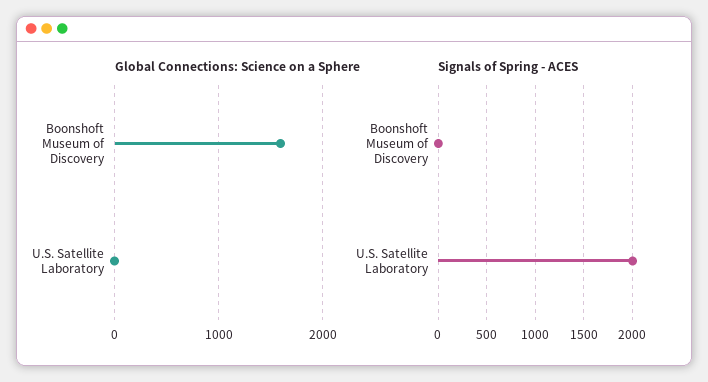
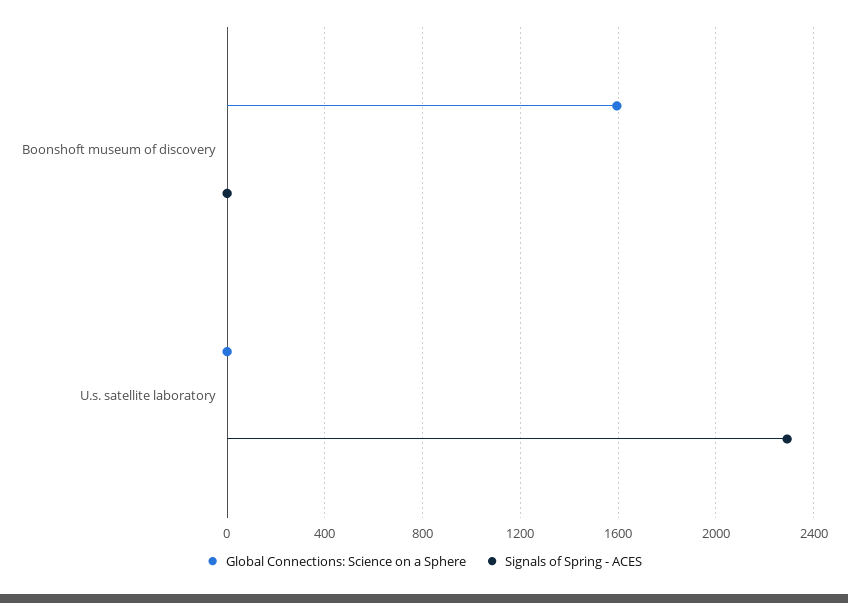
Signals of Spring - ACES, U.S. Satellite Laboratory: 2000 -> 2300

